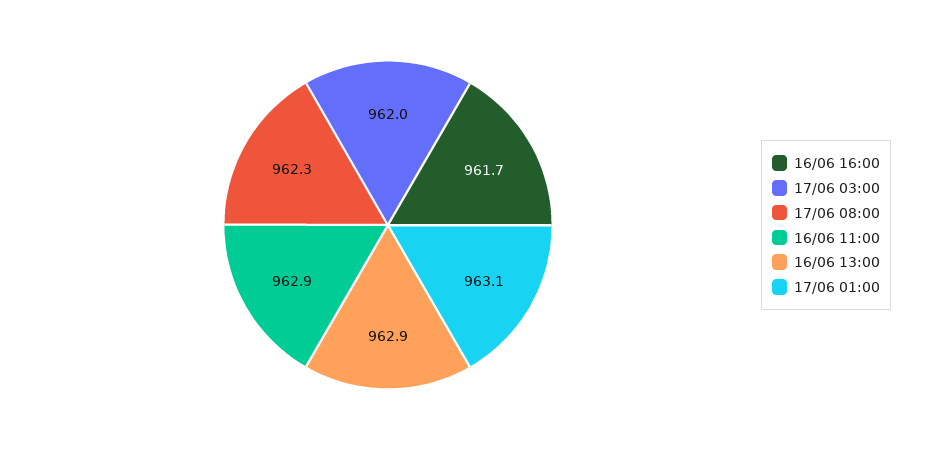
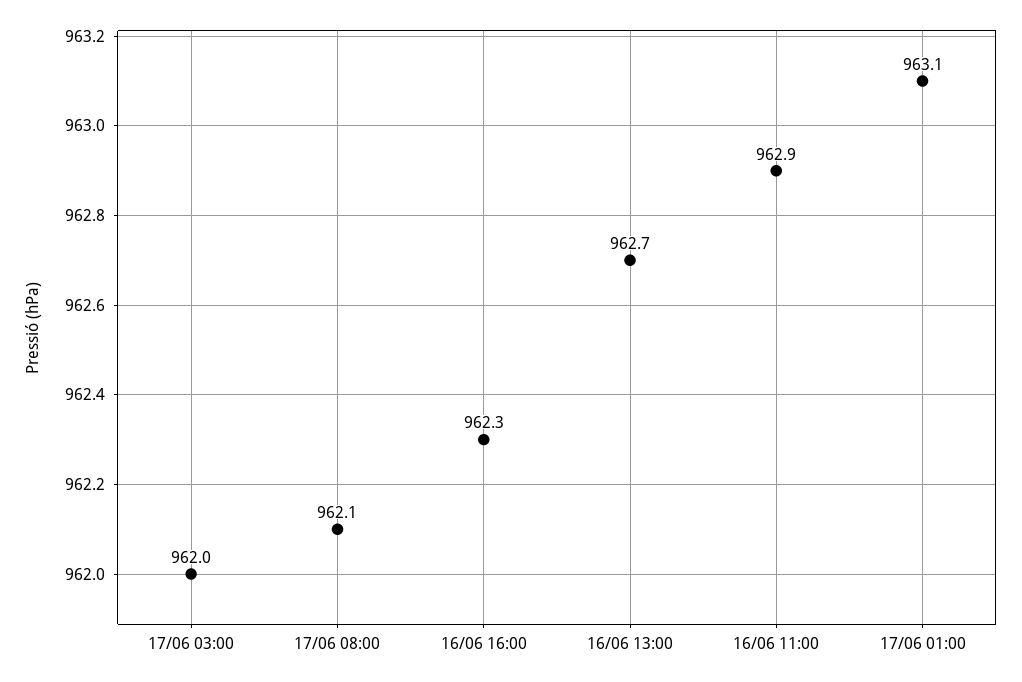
16/06 16:00: 961.7 -> 962.3
17/06 08:00: 962.3 -> 962.1
16/06 13:00: 962.9 -> 962.7

